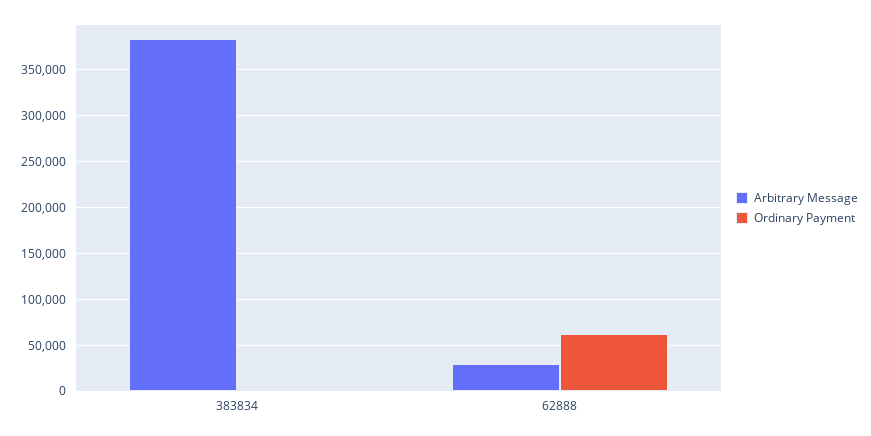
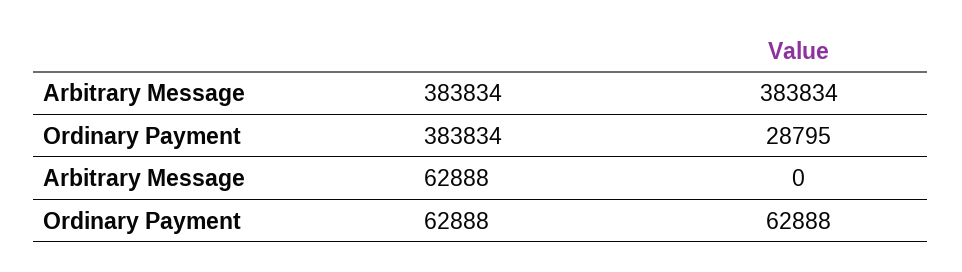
Ordinary Payment, 383834: 0 -> 28795
Arbitrary Message, 62888: 30000 -> 0

